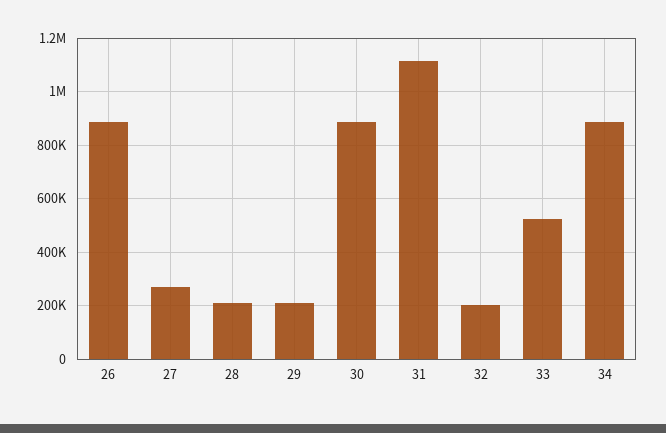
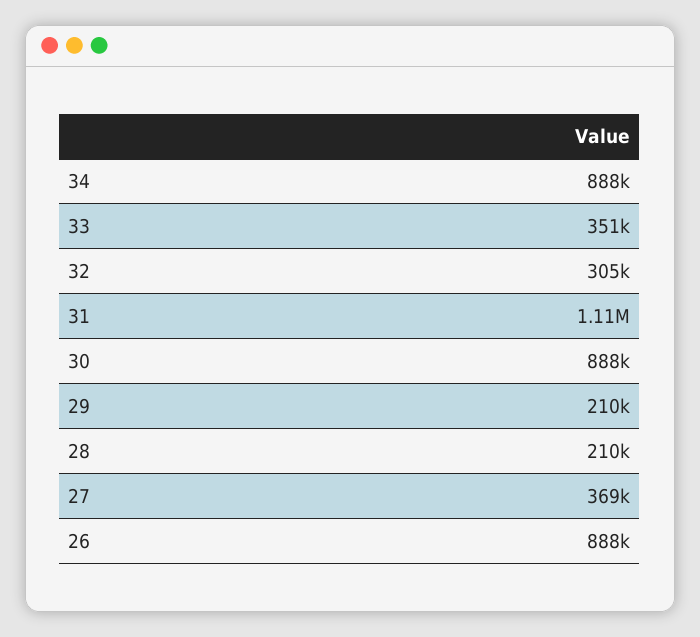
27: 275000 -> 369000
32: 200000 -> 305000
33: 525000 -> 351000

